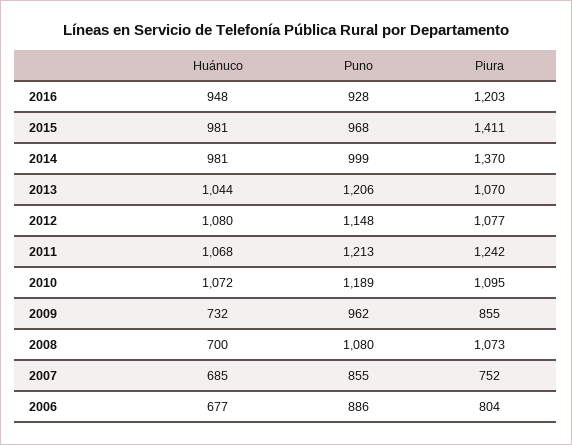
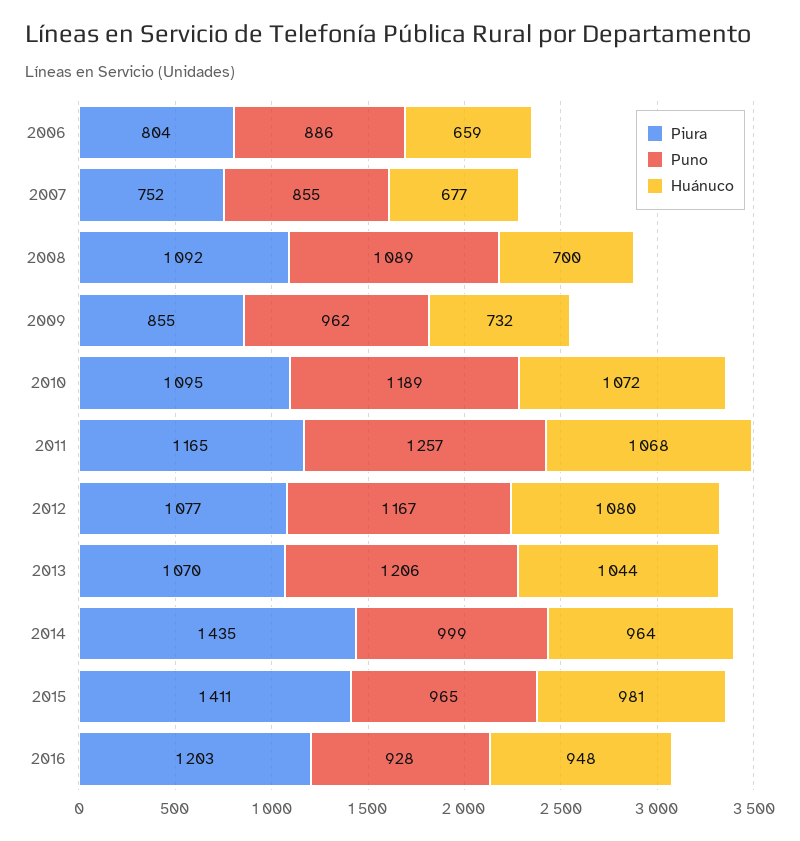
Puno, 2015: 968 -> 965
Huánuco, 2014: 981 -> 964
Piura, 2014: 1370 -> 1435
Puno, 2012: 1148 -> 1167
Puno, 2011: 1213 -> 1257
Piura, 2011: 1242 -> 1165
Puno, 2008: 1080 -> 1089
Piura, 2008: 1073 -> 1092
Huánuco, 2007: 685 -> 677
Huánuco, 2006: 677 -> 659

